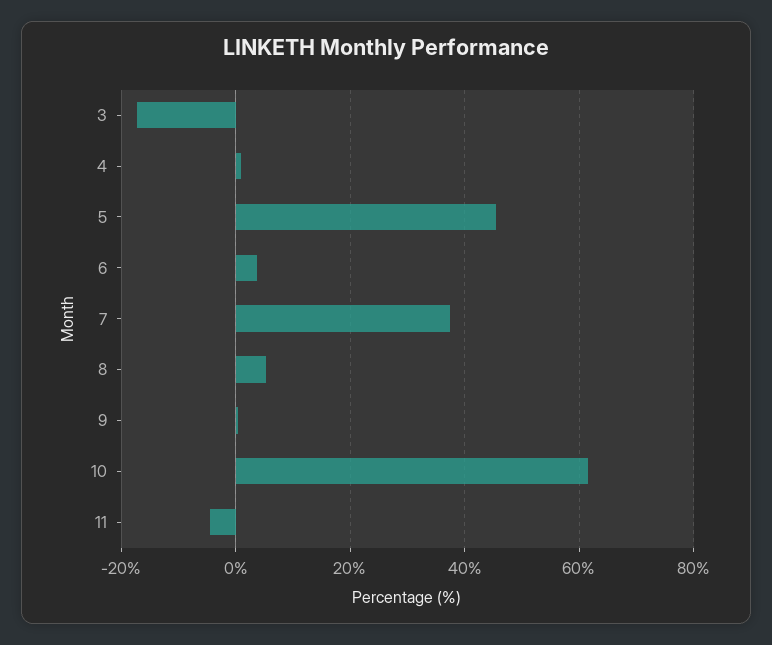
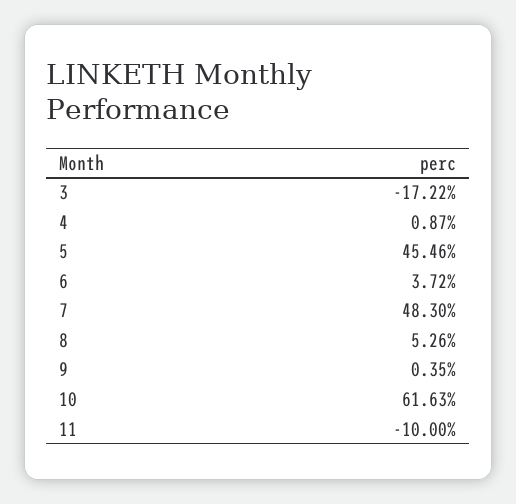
7: 38 -> 48.3
11: -4 -> -10

